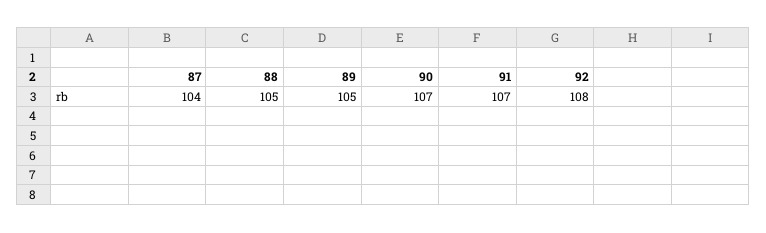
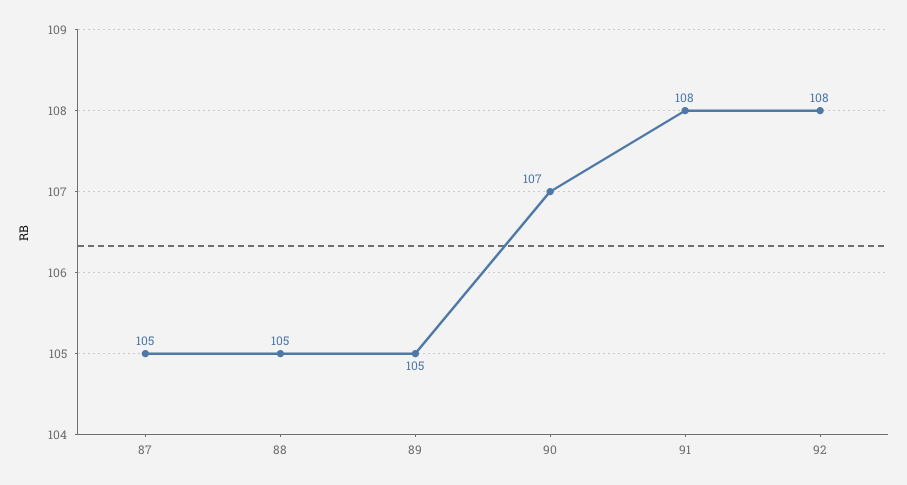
87: 104 -> 105
91: 107 -> 108

